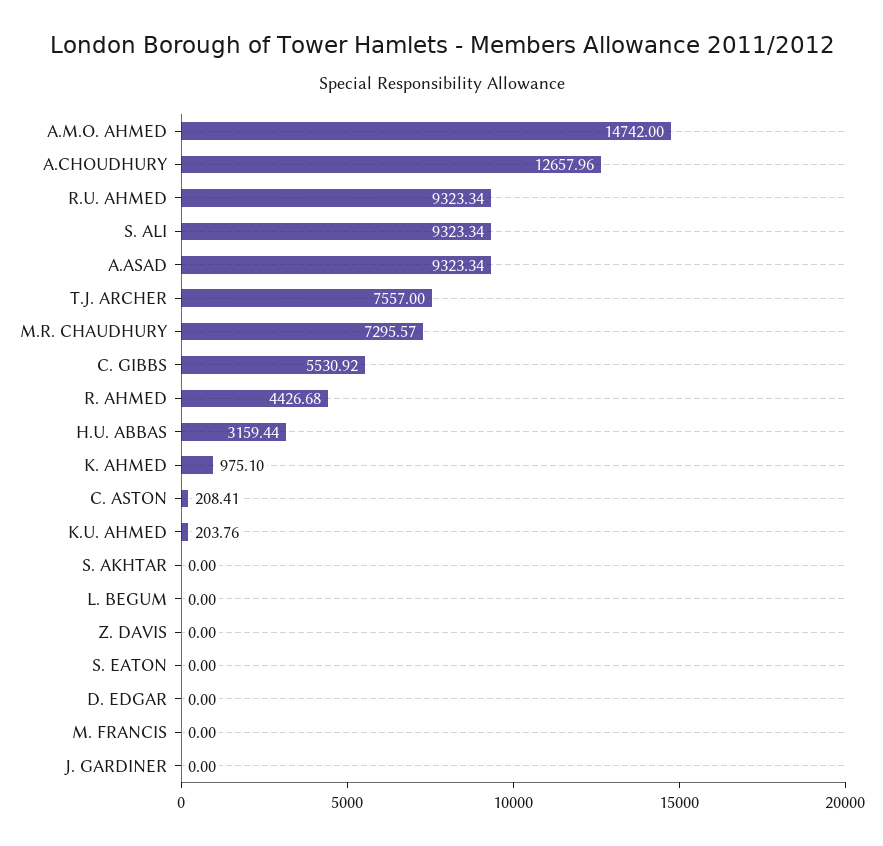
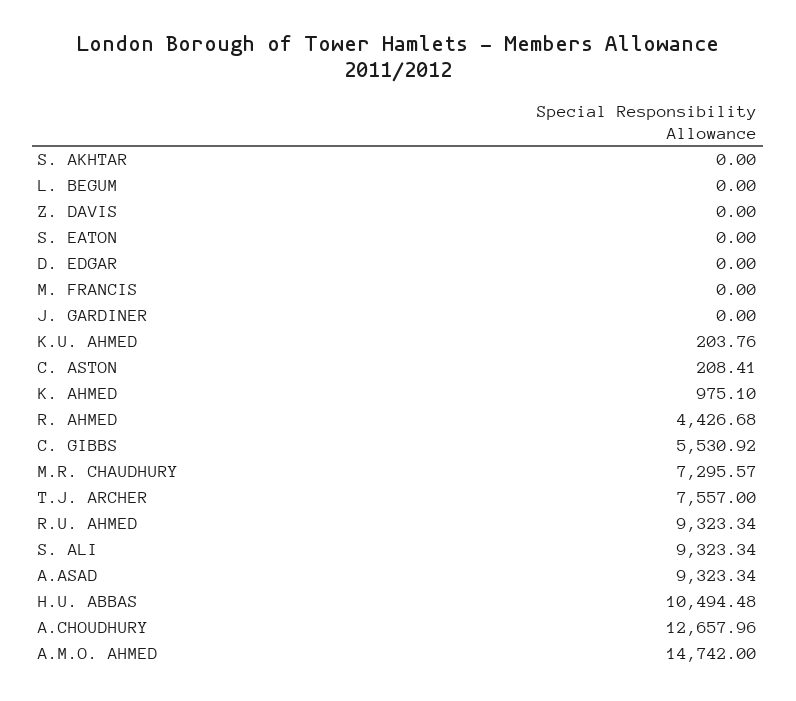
H.U. ABBAS: 3159.44 -> 10494.48

